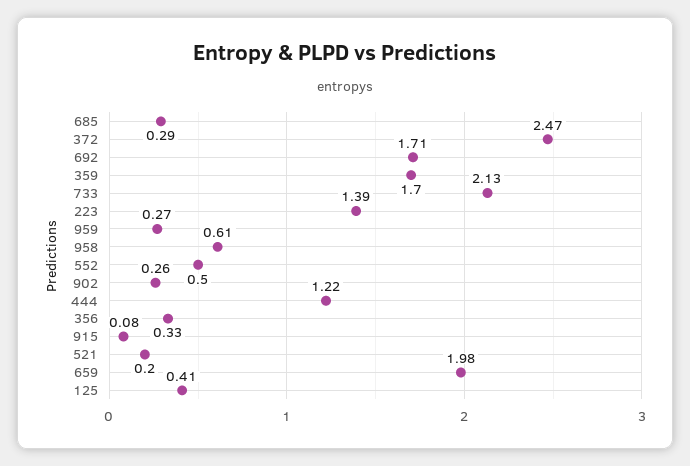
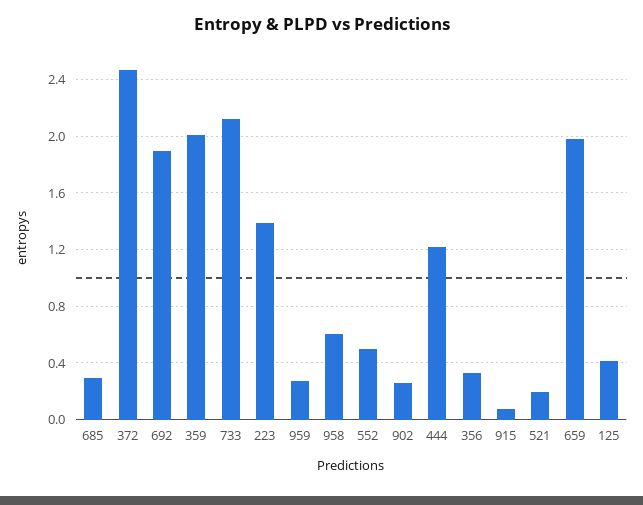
692: 1.71 -> 1.9
359: 1.7 -> 2

